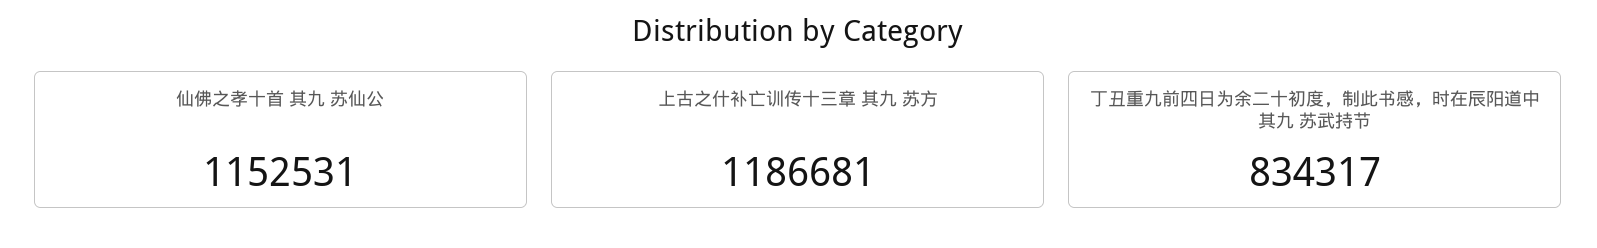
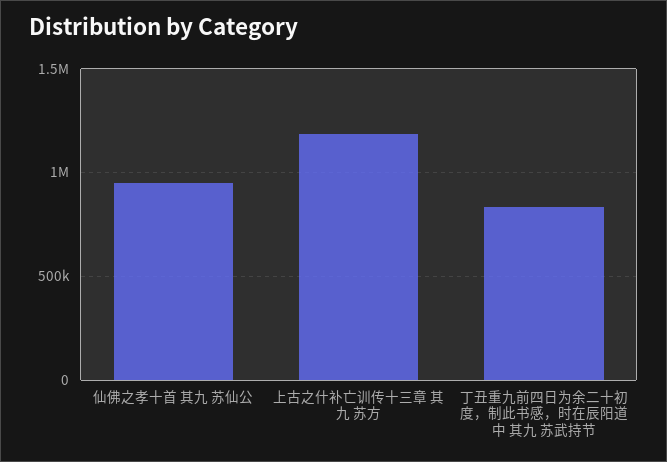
仙佛之孝十首 其九 苏仙公: 1152531 -> 950000

